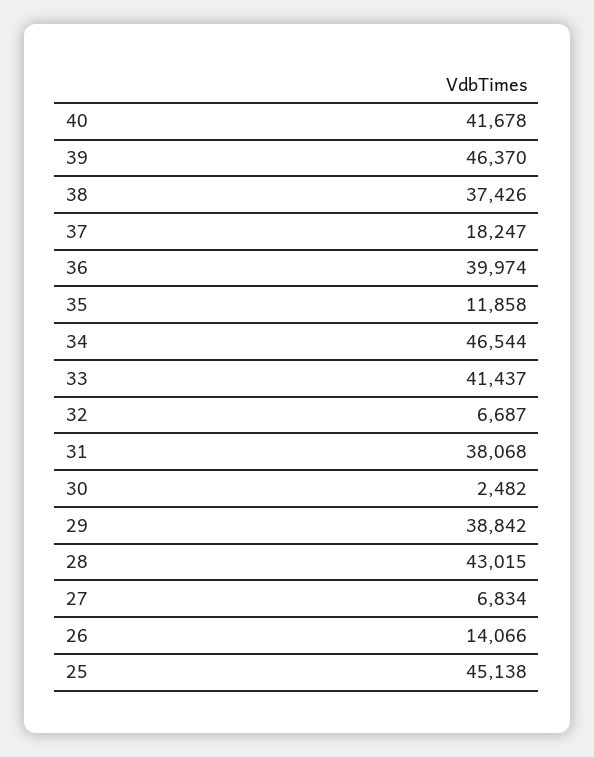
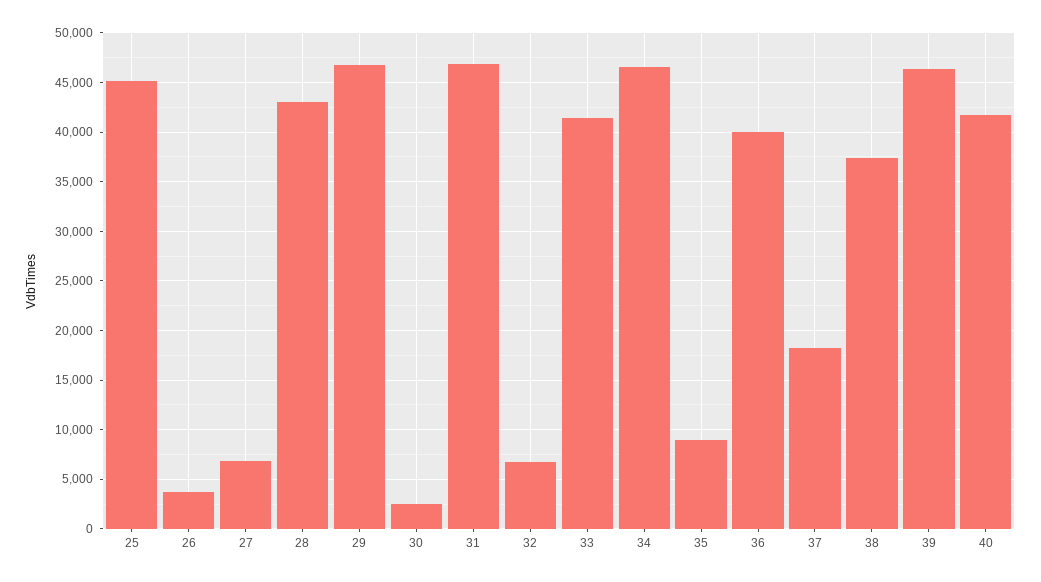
35: 11858 -> 9000
31: 38068 -> 47000
29: 38842 -> 47000
26: 14066 -> 4000

